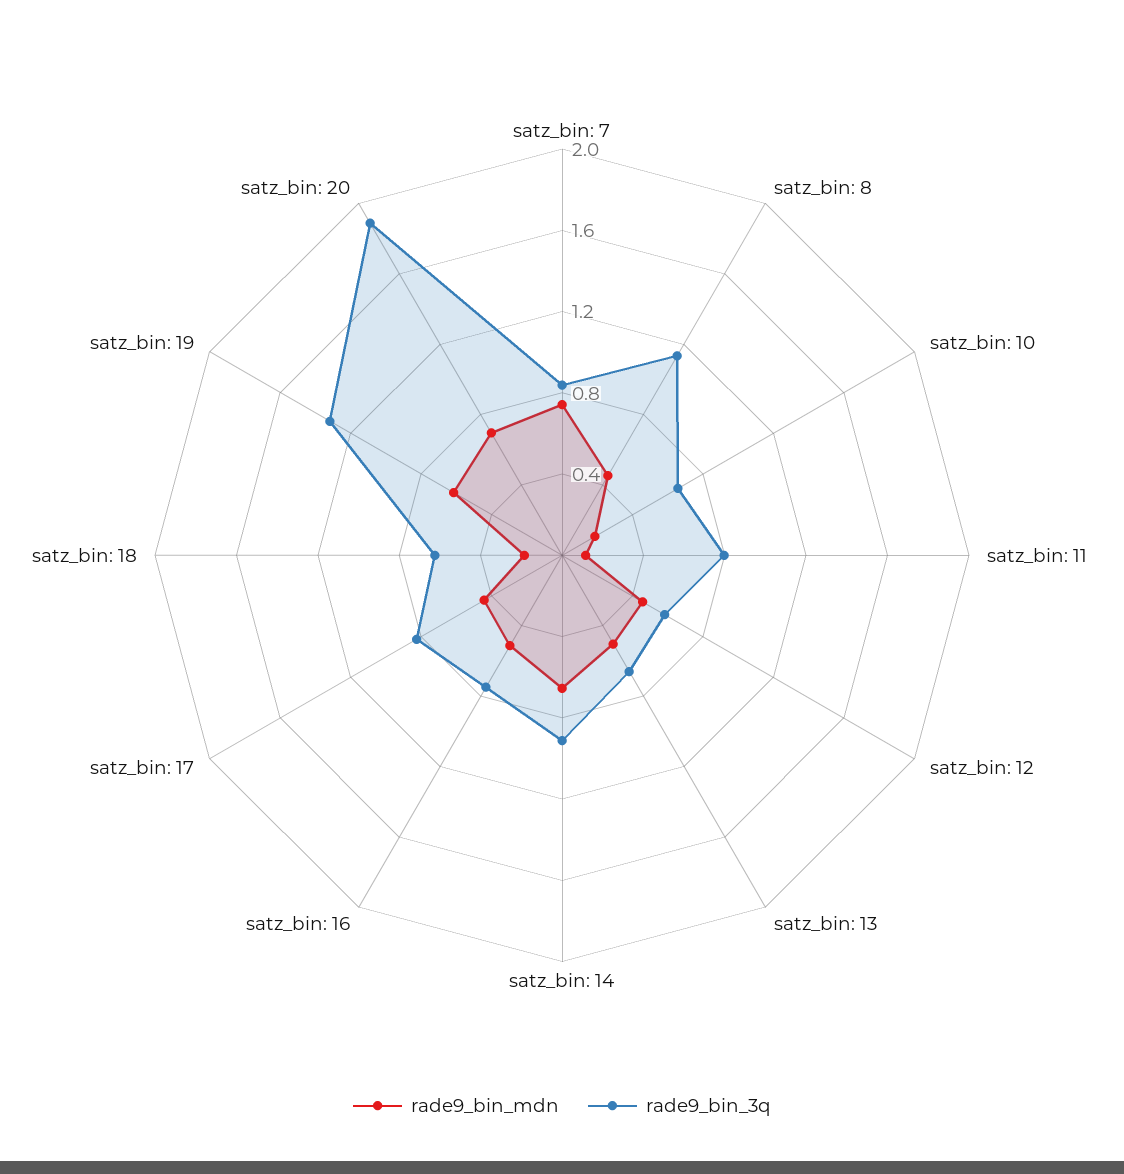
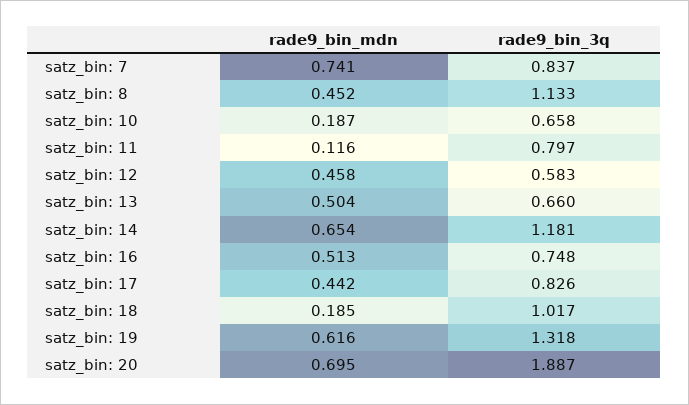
rade9_bin_3q, satz_bin: 14: 0.9 -> 1.181
rade9_bin_3q, satz_bin: 18: 0.6 -> 1.017

